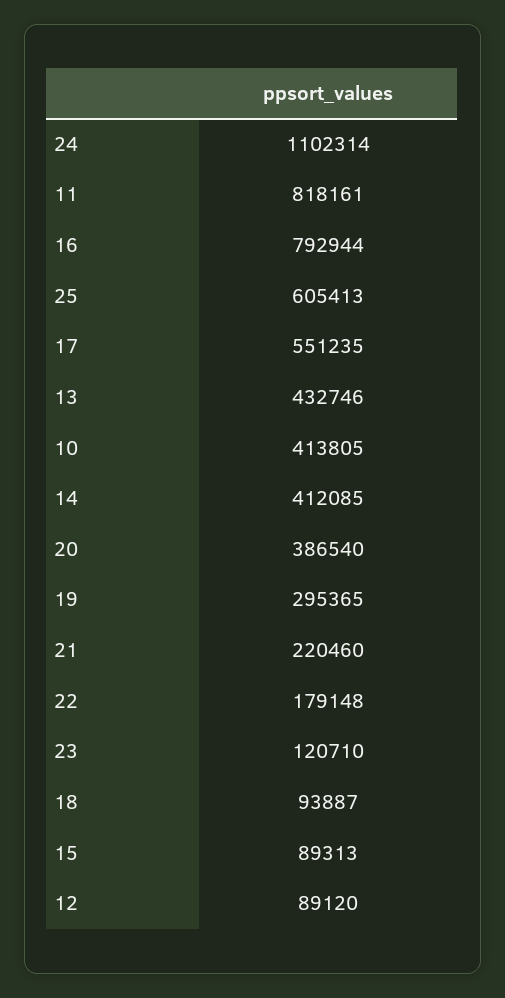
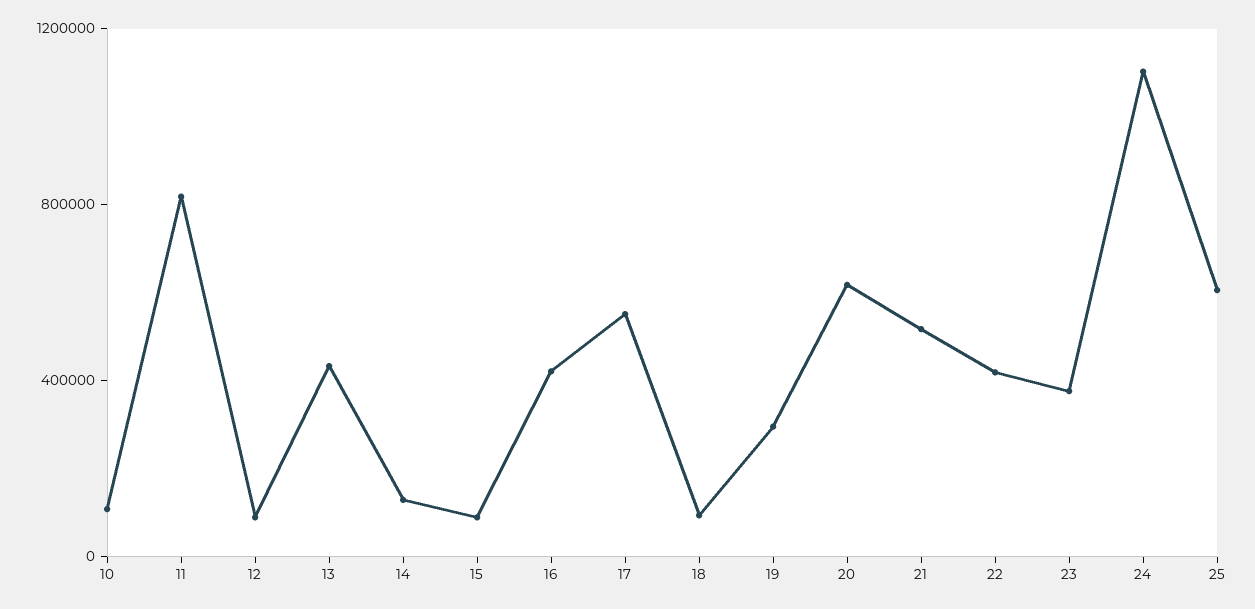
16: 792944 -> 400000
10: 413805 -> 100000
14: 412085 -> 100000
20: 386540 -> 600000
21: 220460 -> 500000
22: 179148 -> 400000
23: 120710 -> 400000

